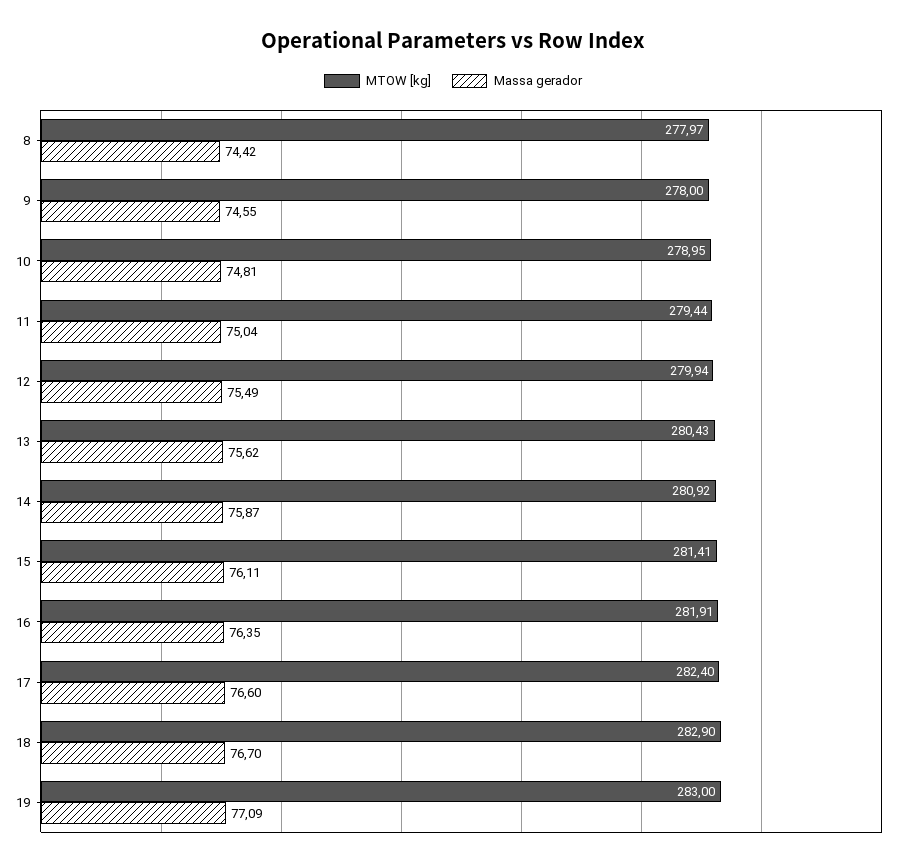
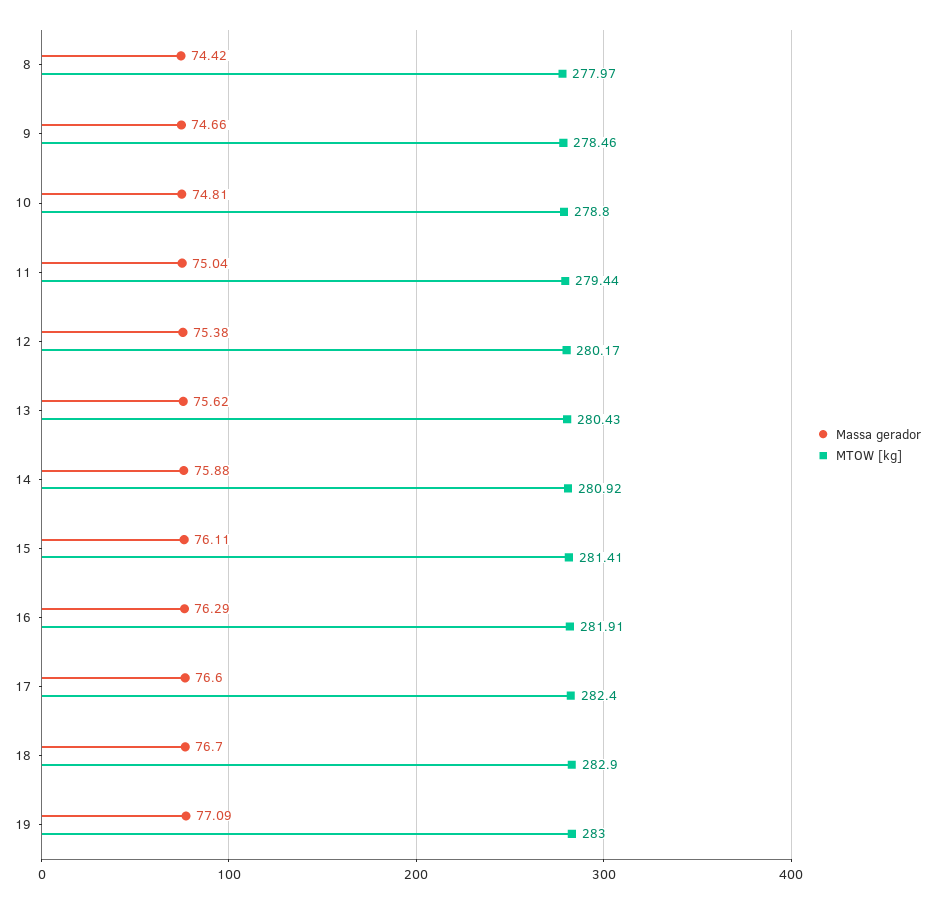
MTOW [kg], 9: 278 -> 278.46
Massa gerador, 9: 74.55 -> 74.66
MTOW [kg], 10: 278.95 -> 278.8
MTOW [kg], 12: 279.94 -> 280.17
Massa gerador, 12: 75.49 -> 75.38
Massa gerador, 14: 75.87 -> 75.88
Massa gerador, 16: 76.35 -> 76.29

